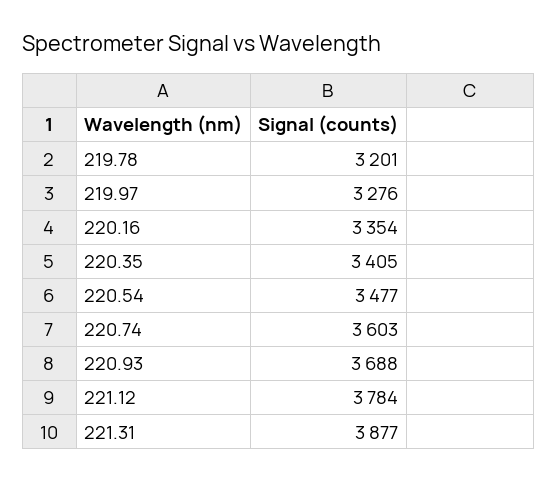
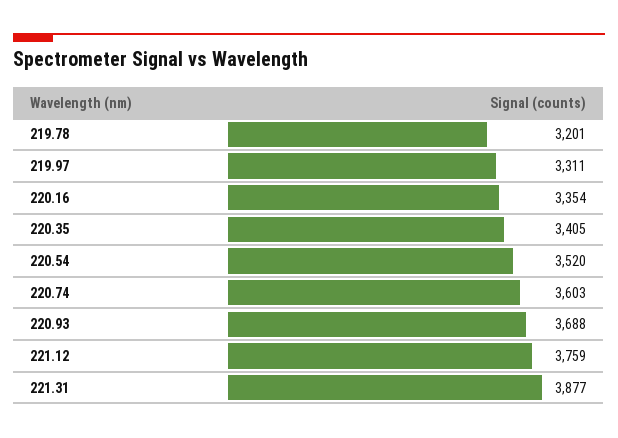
219.97: 3276 -> 3311
220.54: 3477 -> 3520
221.12: 3784 -> 3759

